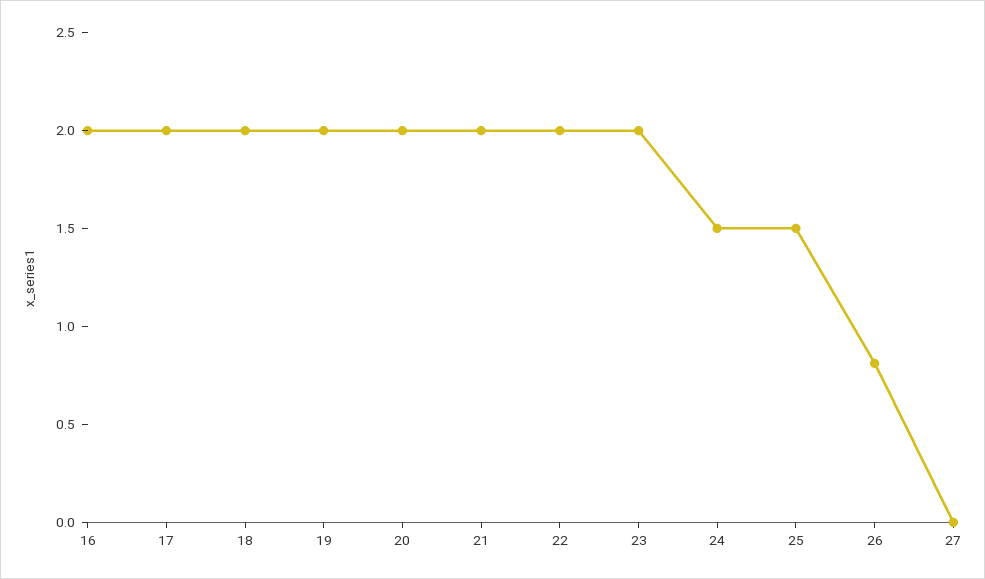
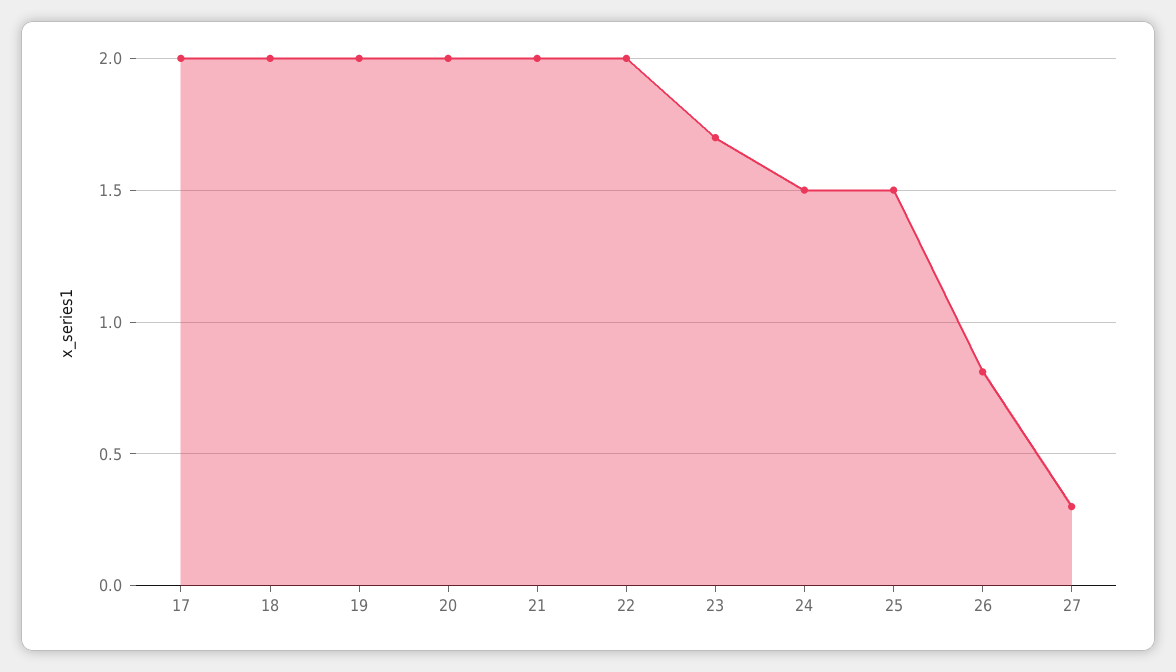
16: 2 -> none
23: 2 -> 1.7
27: 0 -> 0.3

